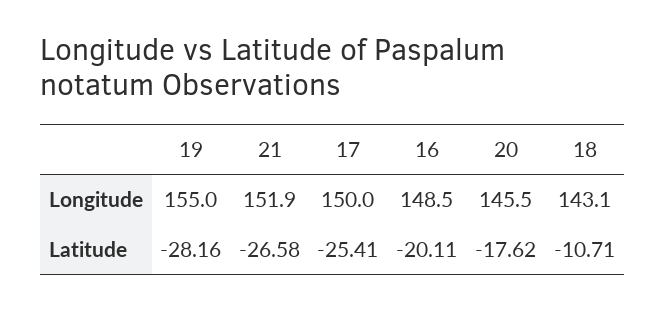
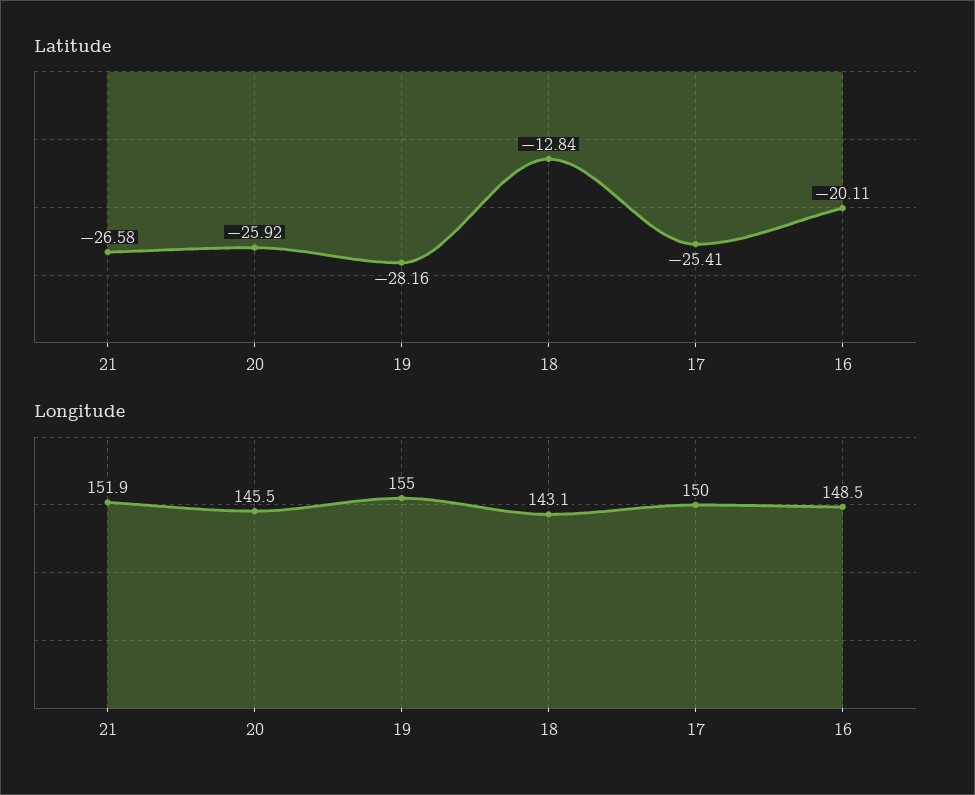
Latitude, 20: -17.62 -> -25.92
Latitude, 18: -10.71 -> -12.84

